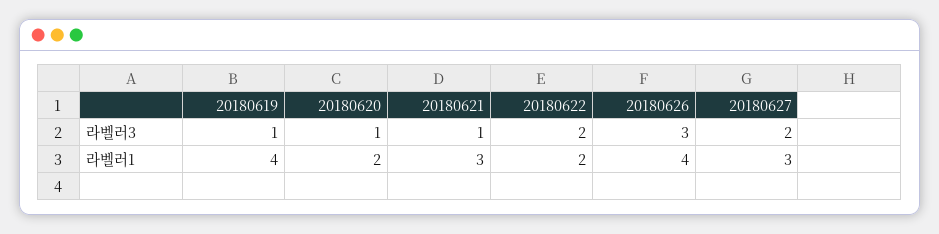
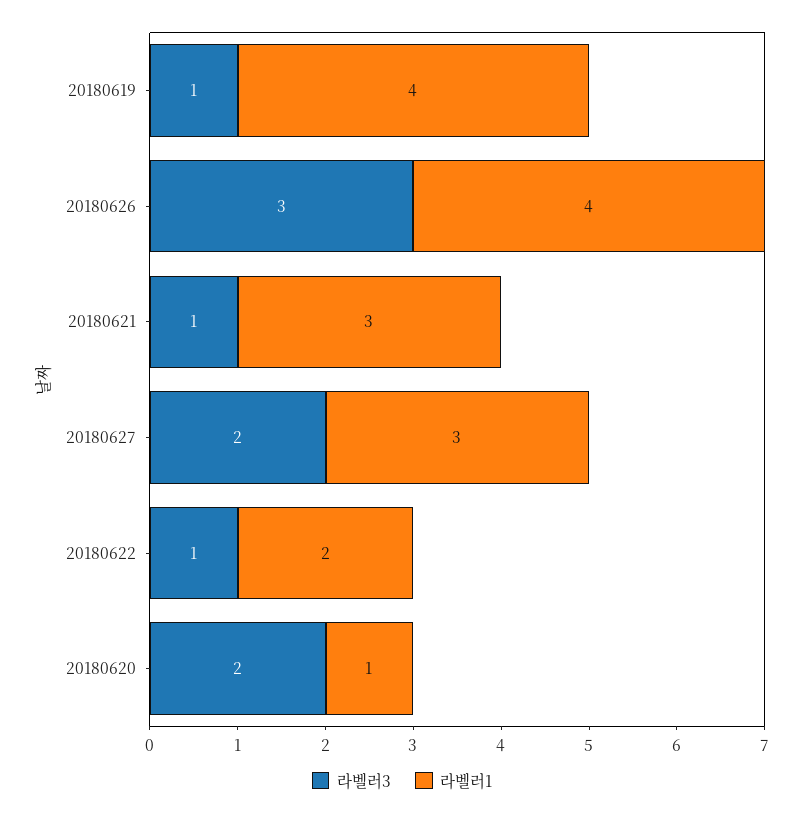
라벨러3, 20180620: 1 -> 2
라벨러3, 20180622: 2 -> 1
라벨러1, 20180620: 2 -> 1

